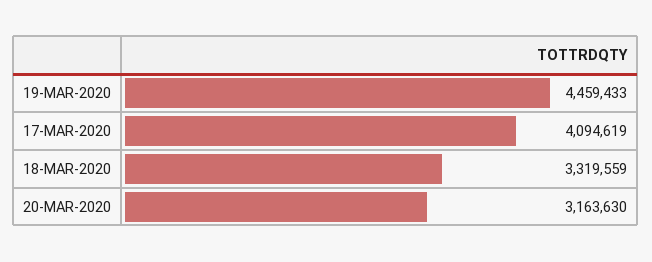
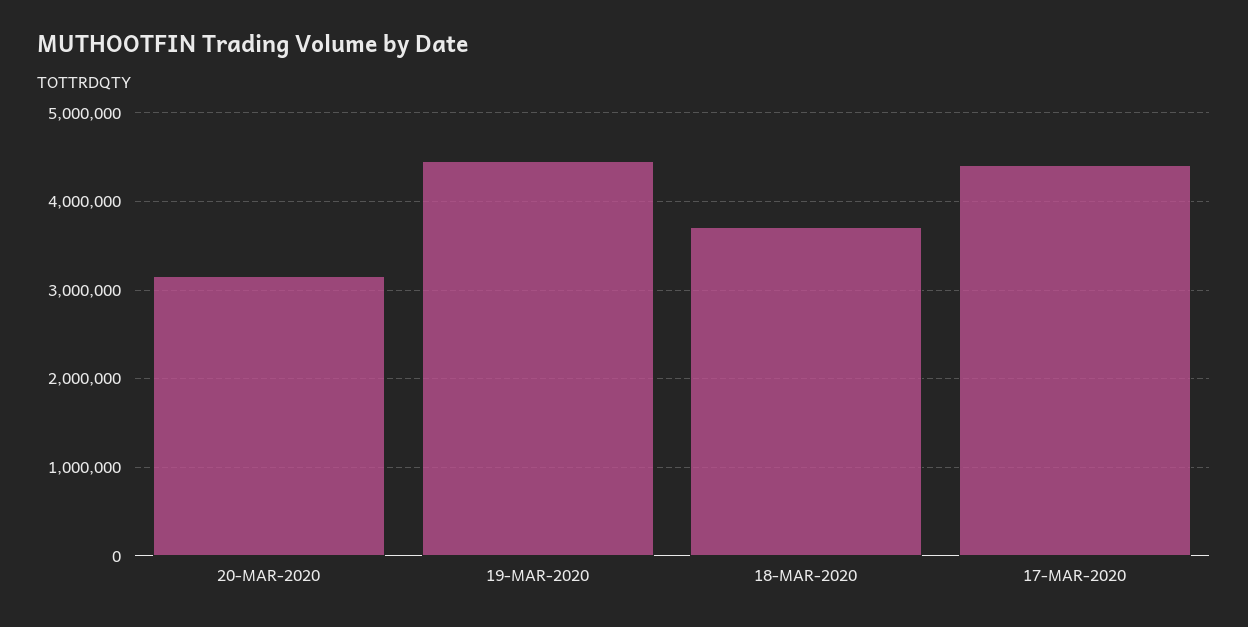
17-MAR-2020: 4094619 -> 4400000
18-MAR-2020: 3319559 -> 3700000

